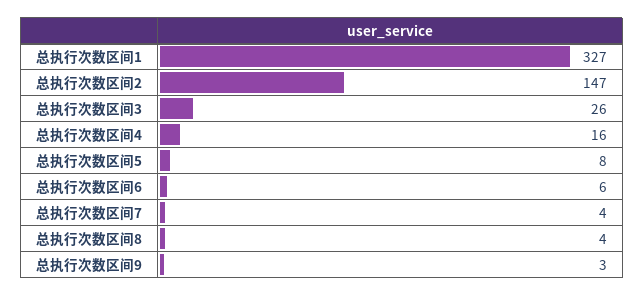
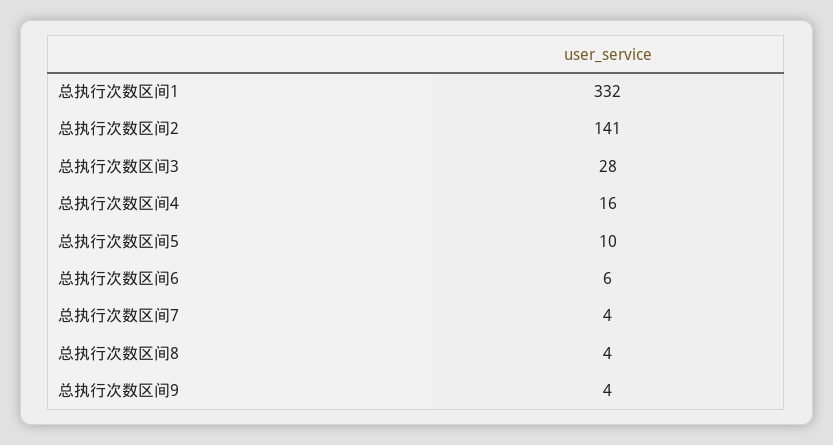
总执行次数区间1: 327 -> 332
总执行次数区间2: 147 -> 141
总执行次数区间3: 26 -> 28
总执行次数区间5: 8 -> 10
总执行次数区间9: 3 -> 4

